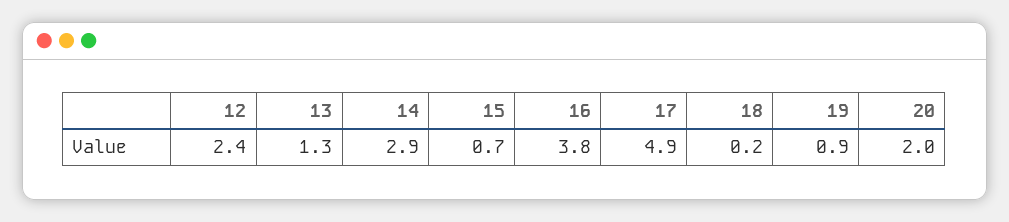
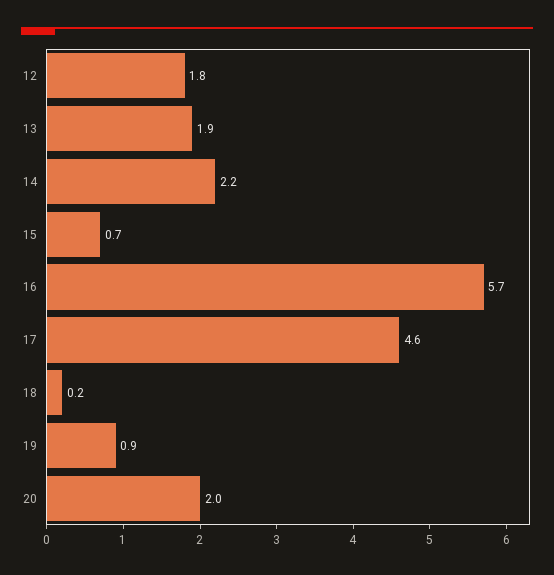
12: 2.4 -> 1.8
13: 1.3 -> 1.9
14: 2.9 -> 2.2
16: 3.8 -> 5.7
17: 4.9 -> 4.6

